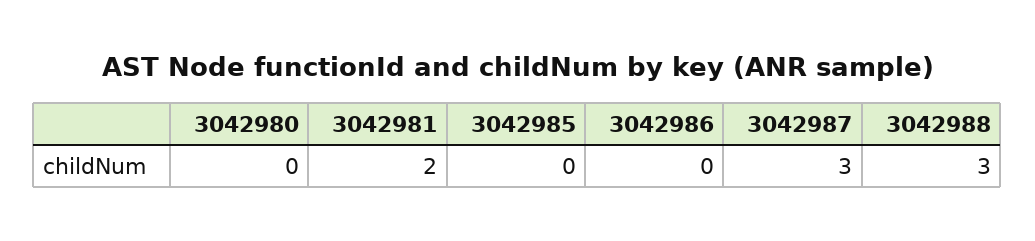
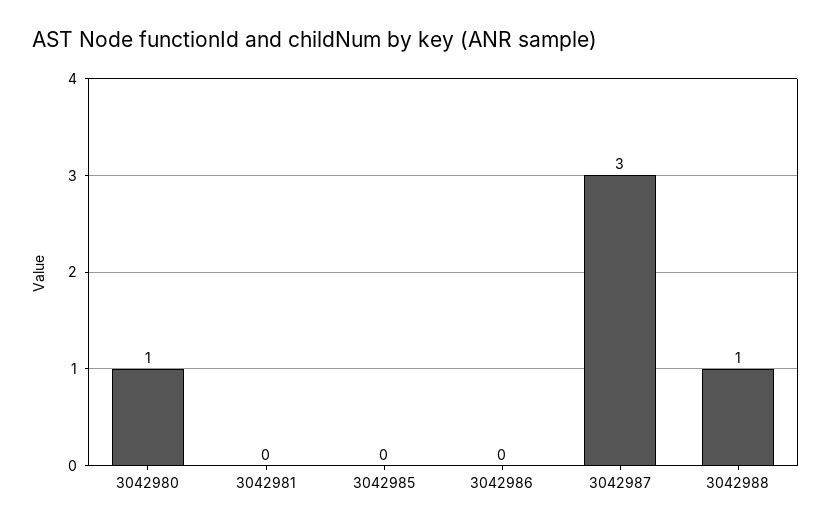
3042980: 0 -> 1
3042981: 2 -> 0
3042988: 3 -> 1

